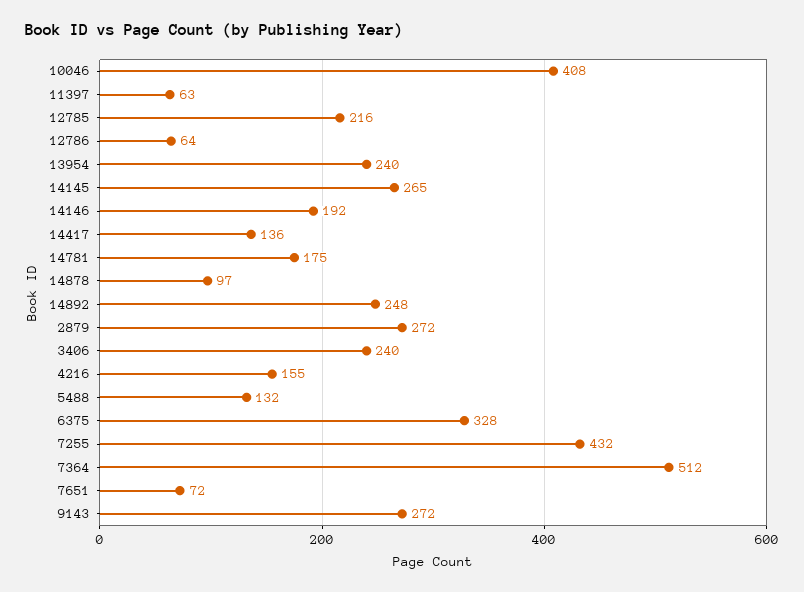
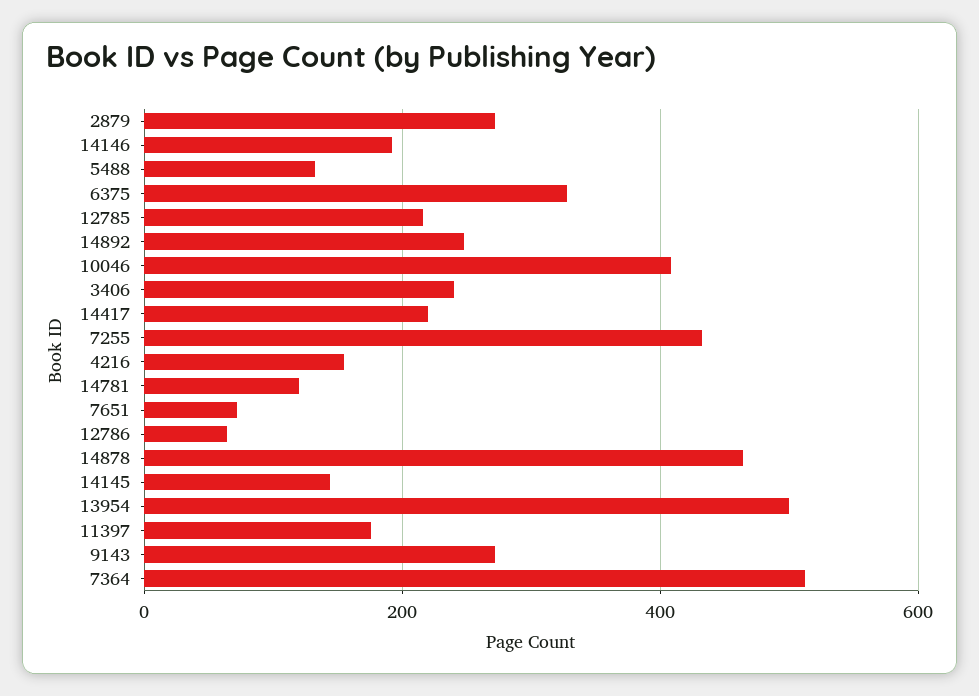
11397: 63 -> 180
13954: 240 -> 500
14145: 265 -> 140
14417: 136 -> 220
14781: 175 -> 120
14878: 97 -> 460

